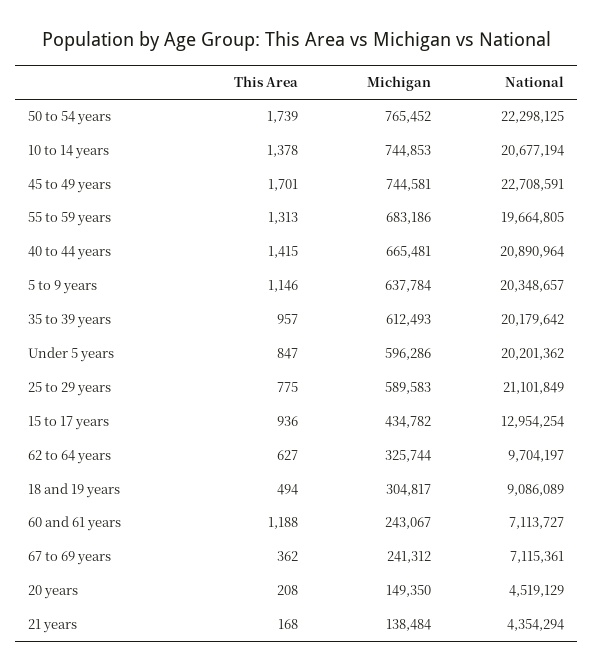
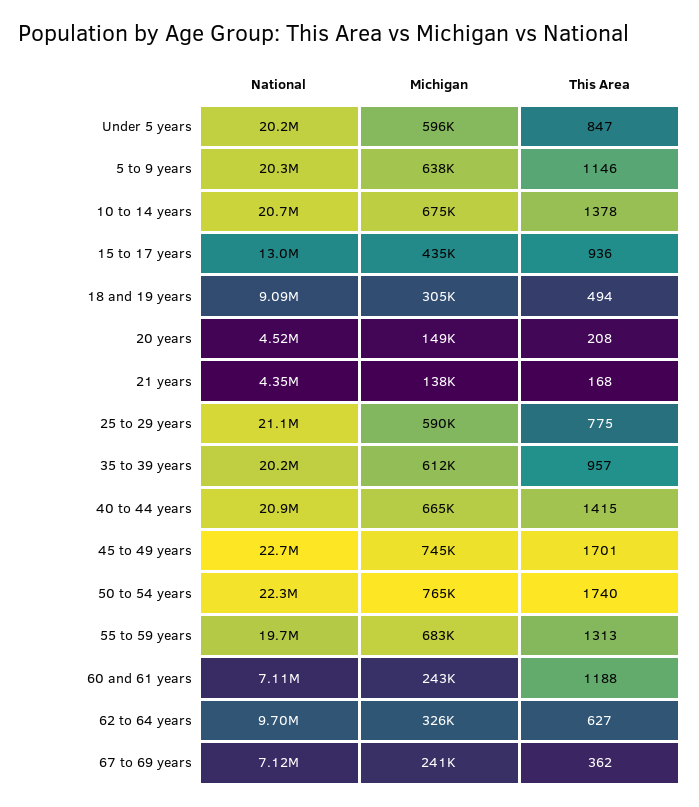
This Area, 50 to 54 years: 1739 -> 1740
Michigan, 10 to 14 years: 744853 -> 675000

